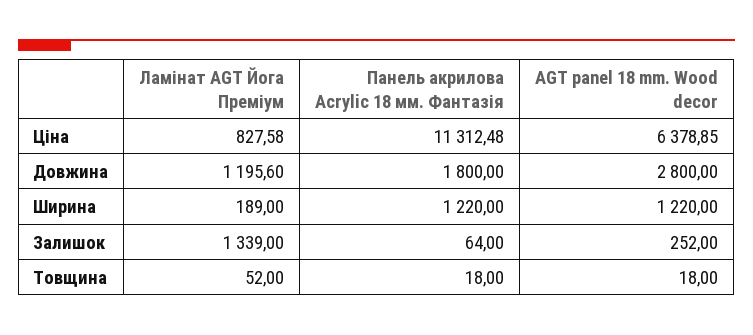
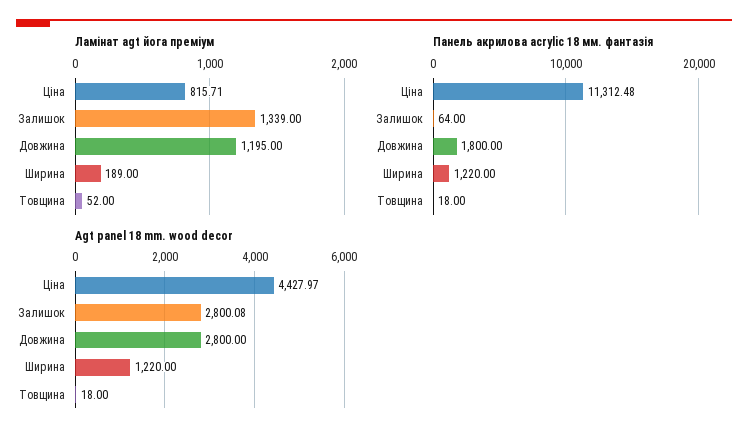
Ламінат AGT Йога Преміум, Ціна: 827.58 -> 815.71
AGT panel 18 mm. Wood decor, Ціна: 6378.85 -> 4427.97
Ламінат AGT Йога Преміум, Довжина: 1195.6 -> 1195
AGT panel 18 mm. Wood decor, Залишок: 252 -> 2800.08

